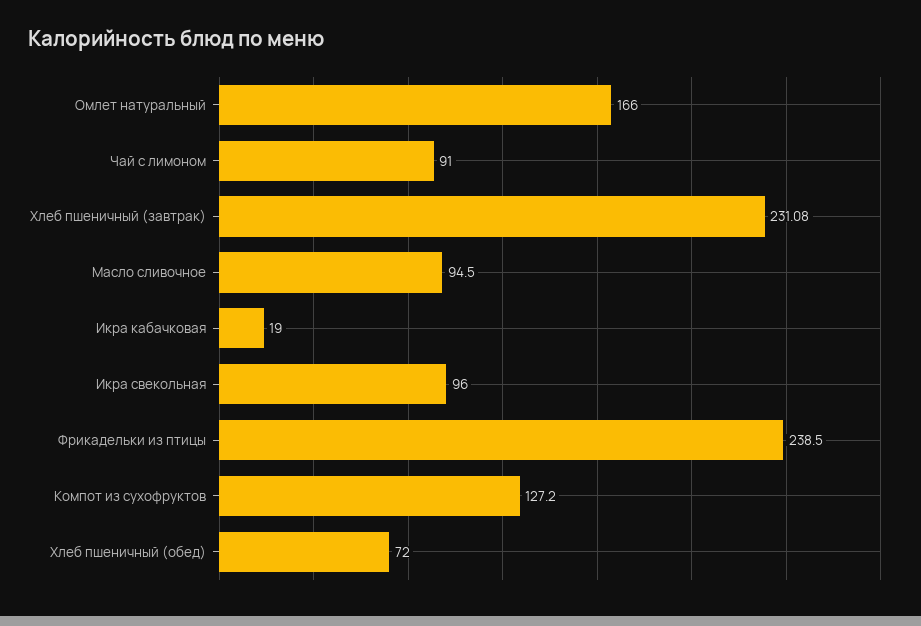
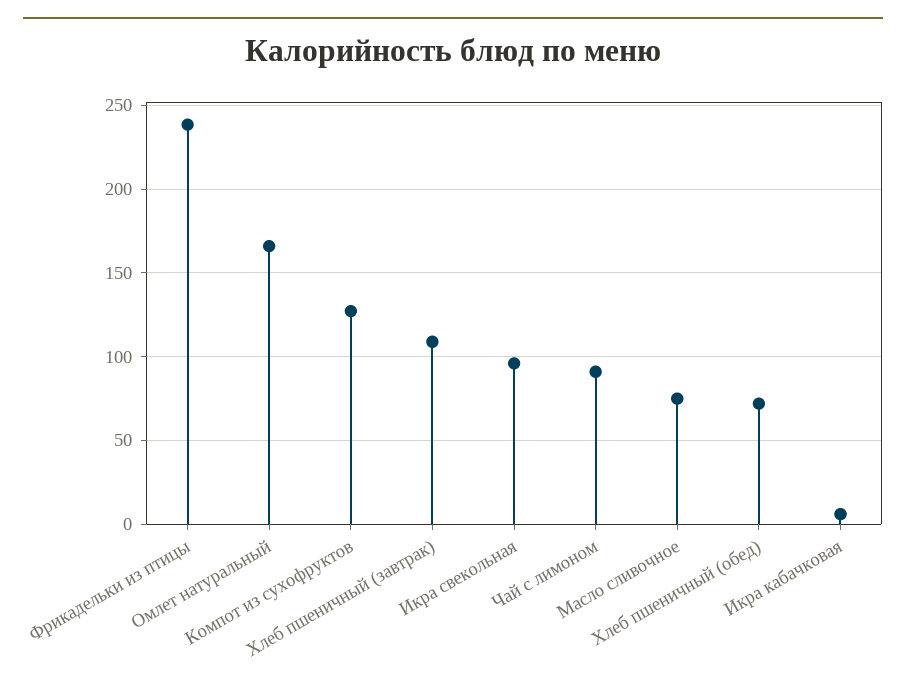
Хлеб пшеничный (завтрак): 231.08 -> 110
Масло сливочное: 94.5 -> 75
Икра кабачковая: 19 -> 5

